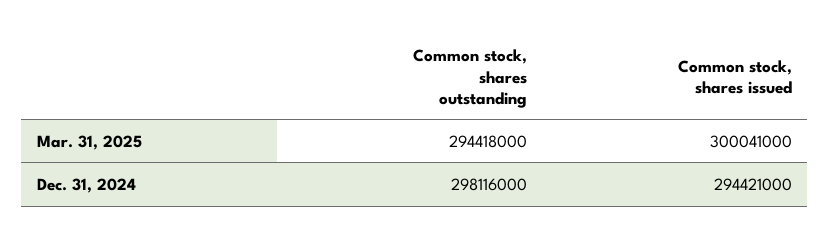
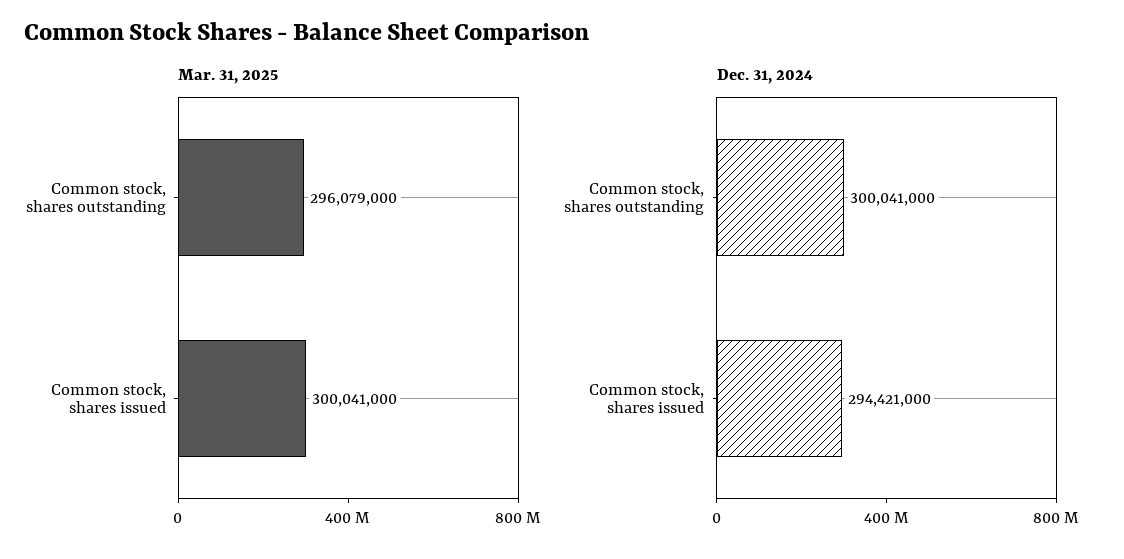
Mar. 31, 2025, Common stock, shares outstanding: 294418000 -> 296079000
Dec. 31, 2024, Common stock, shares outstanding: 298116000 -> 300041000

